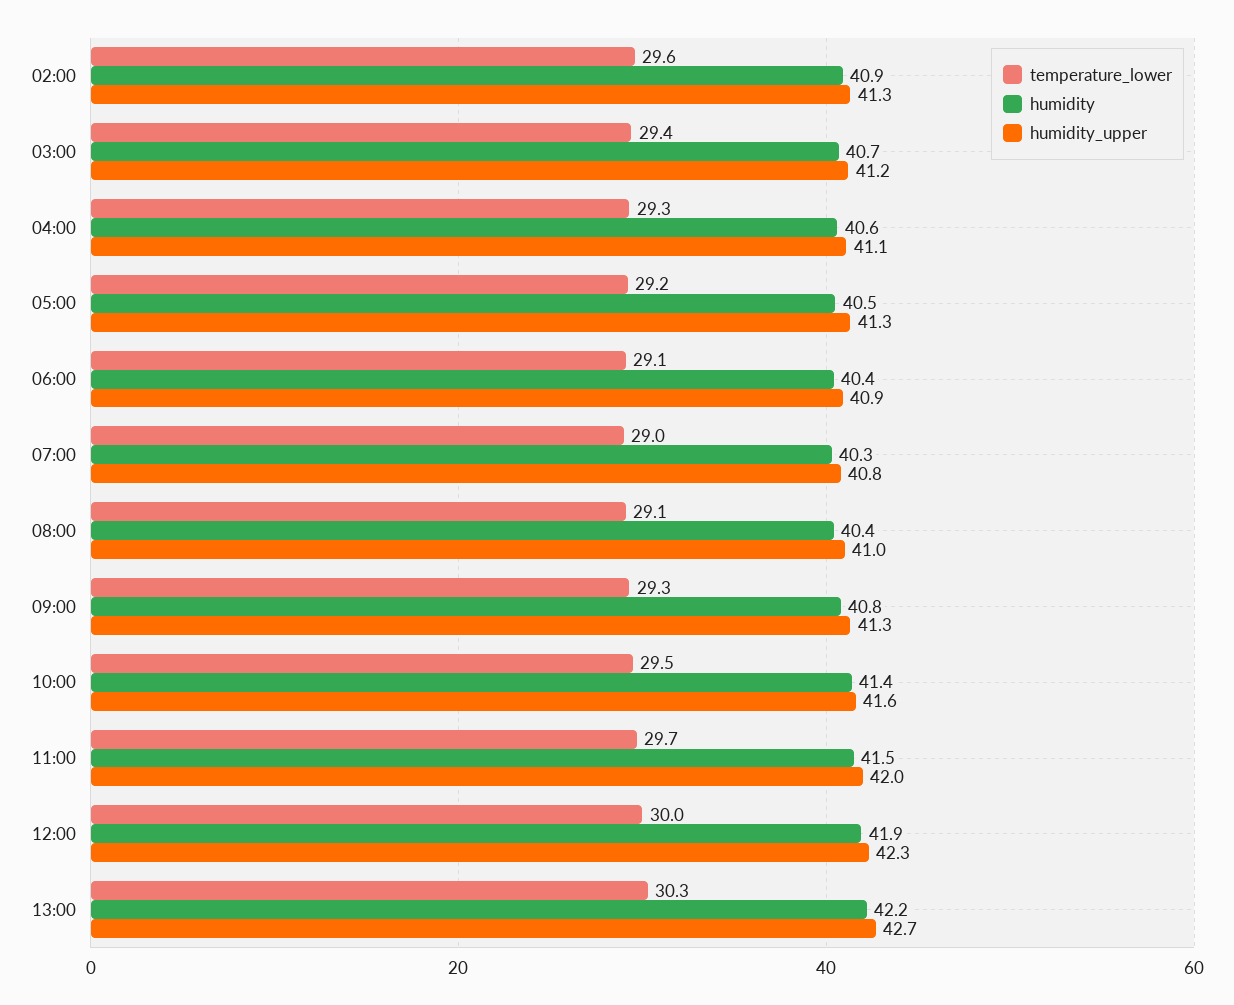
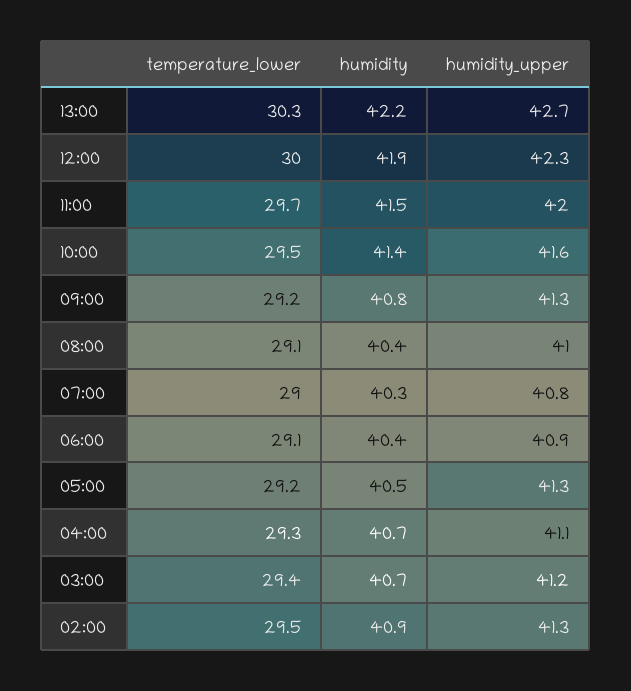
temperature_lower, 02:00: 29.6 -> 29.5
humidity, 04:00: 40.6 -> 40.7
temperature_lower, 09:00: 29.3 -> 29.2

